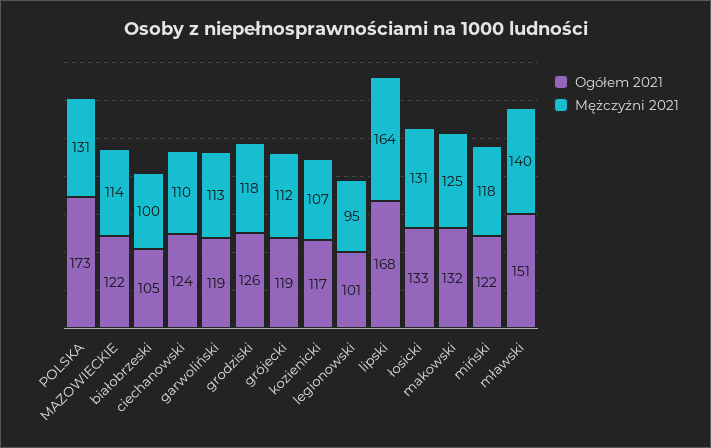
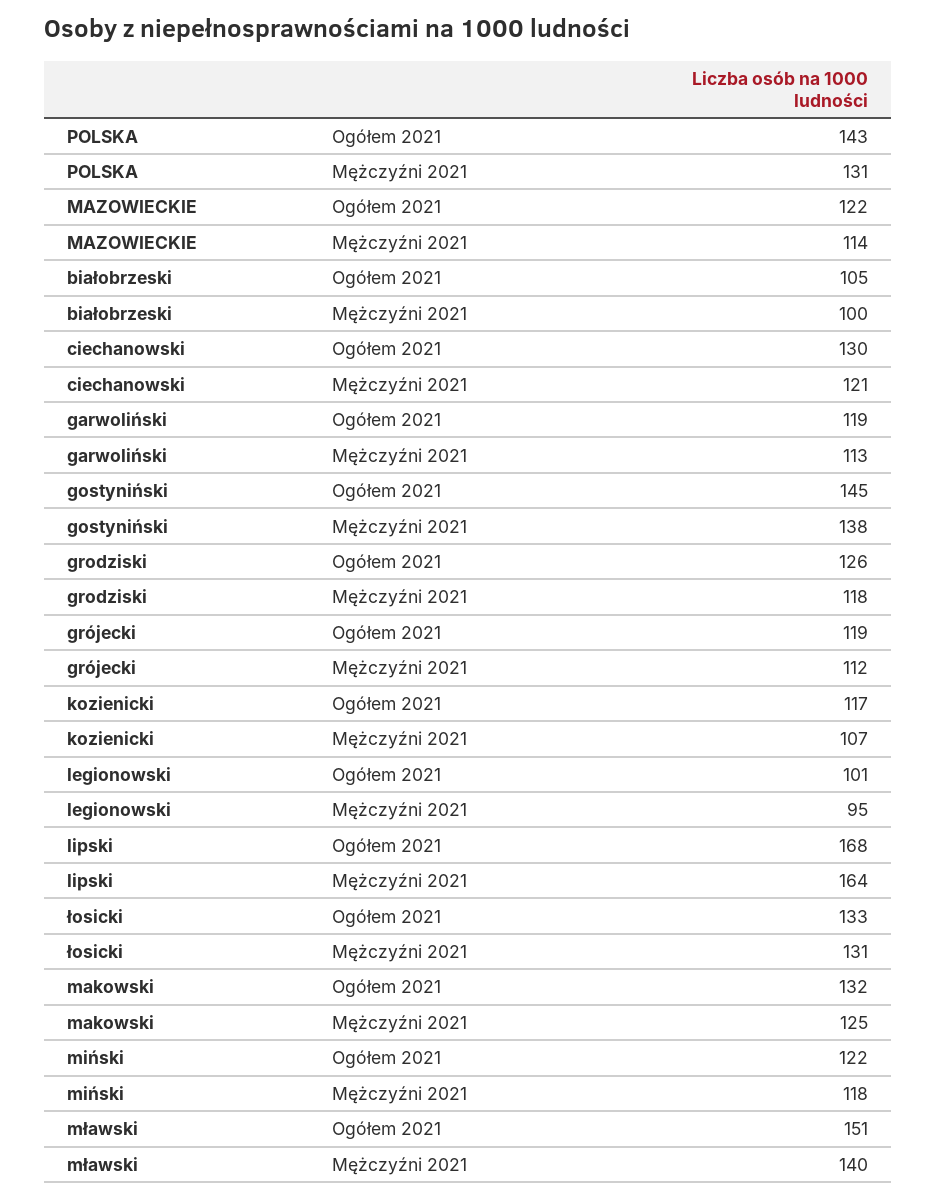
Ogółem 2021, POLSKA: 173 -> 143
Ogółem 2021, ciechanowski: 124 -> 130
Mężczyźni 2021, ciechanowski: 110 -> 121
Ogółem 2021, gostyniński: none -> 145
Mężczyźni 2021, gostyniński: none -> 138

